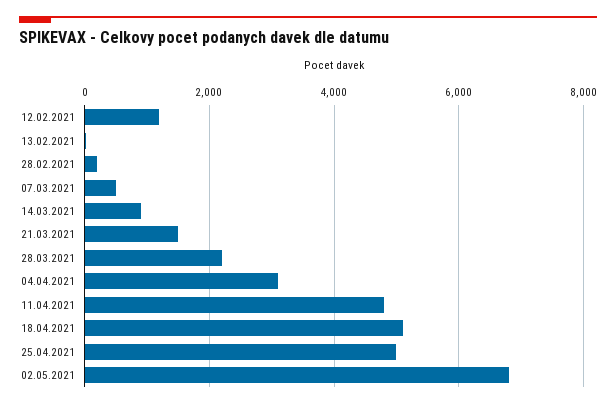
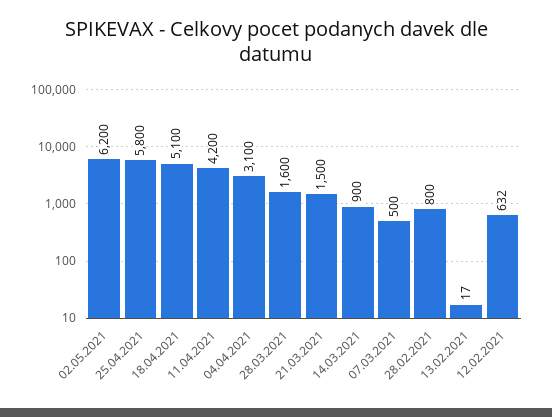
12.02.2021: 1200 -> 632
28.02.2021: 200 -> 800
28.03.2021: 2200 -> 1600
11.04.2021: 4800 -> 4200
25.04.2021: 5000 -> 5800
02.05.2021: 6800 -> 6200

